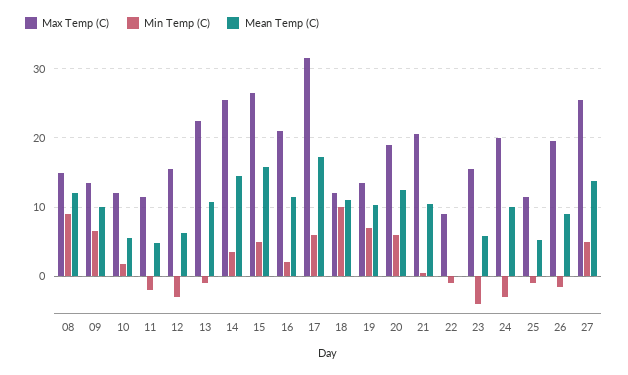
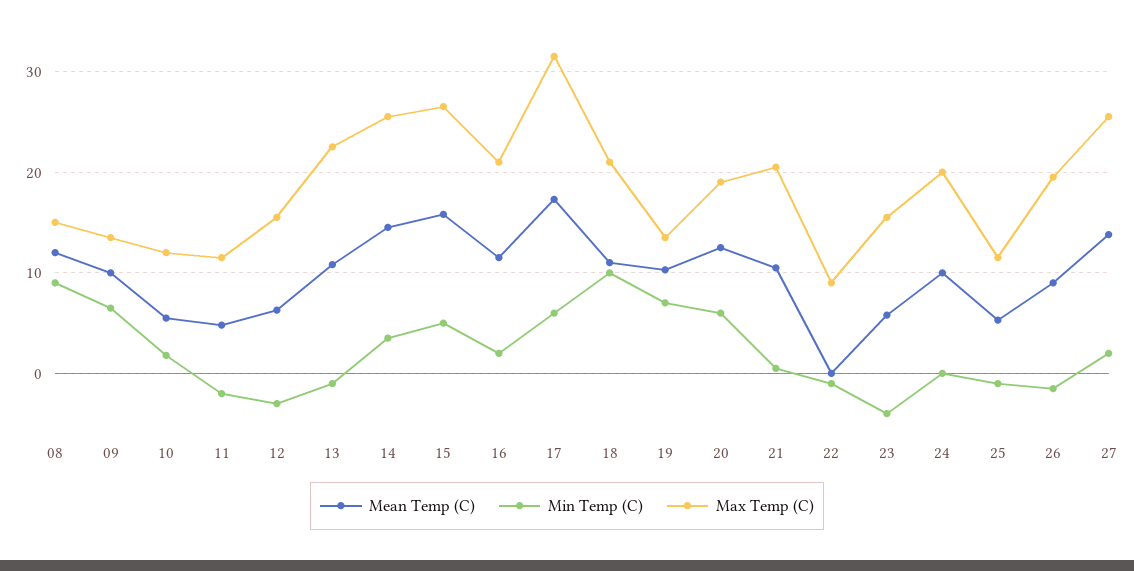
Max Temp (C), 18: 12 -> 21
Min Temp (C), 24: -3 -> 0
Min Temp (C), 27: 5 -> 2

